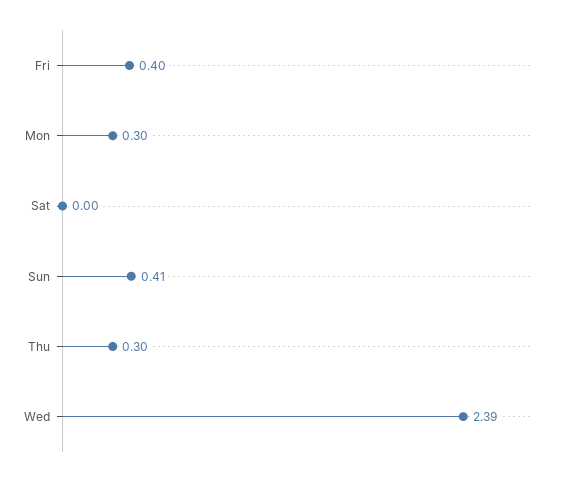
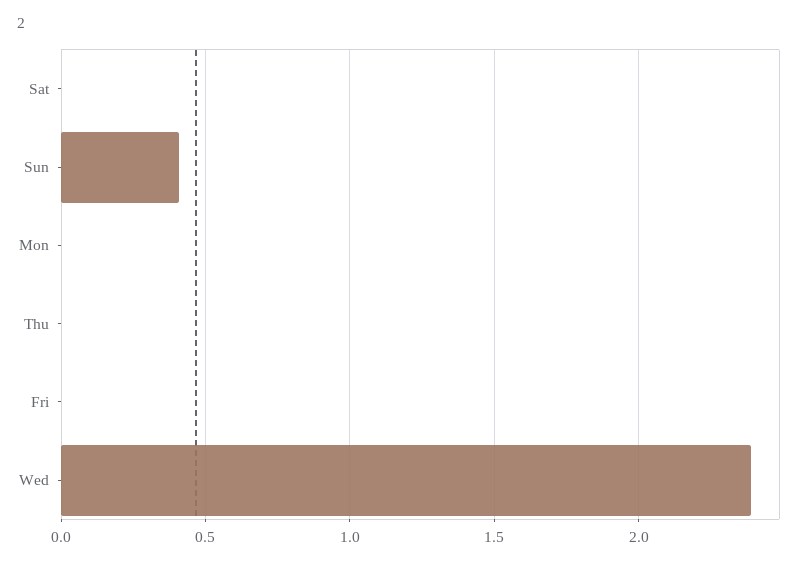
Fri: 0.4 -> 0
Mon: 0.3 -> 0
Thu: 0.3 -> 0

